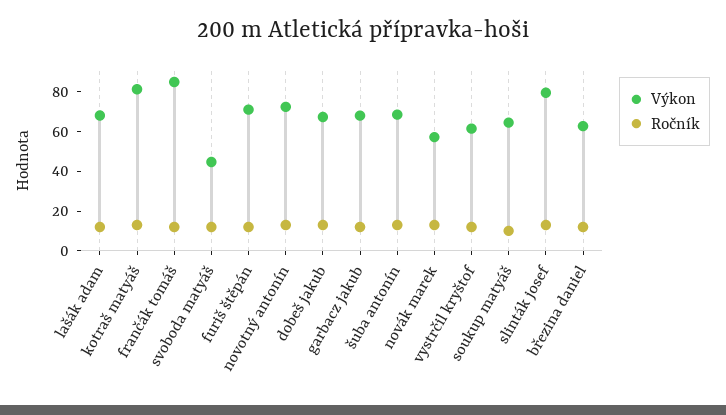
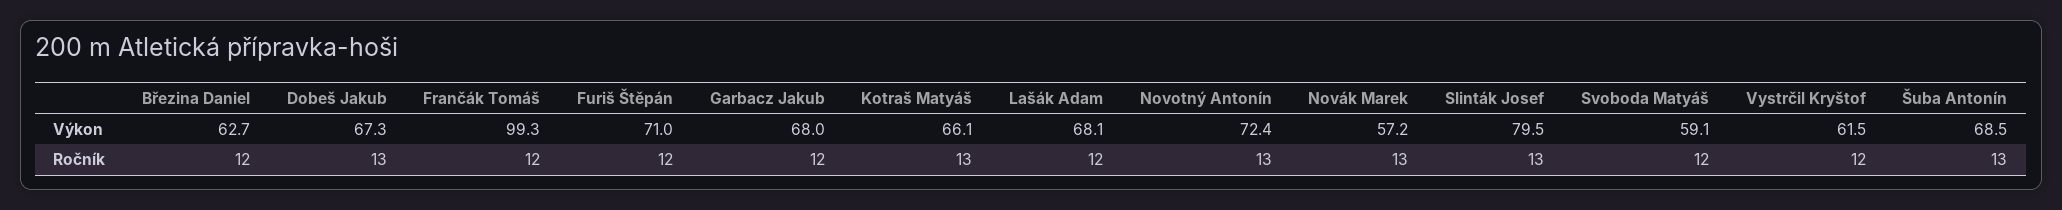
Výkon, kotraš matyáš: 80 -> 66.1
Výkon, frančák tomáš: 85 -> 99.3
Výkon, svoboda matyáš: 45 -> 59.1
Výkon, soukup matyáš: 65 -> none
Ročník, soukup matyáš: 10 -> none

